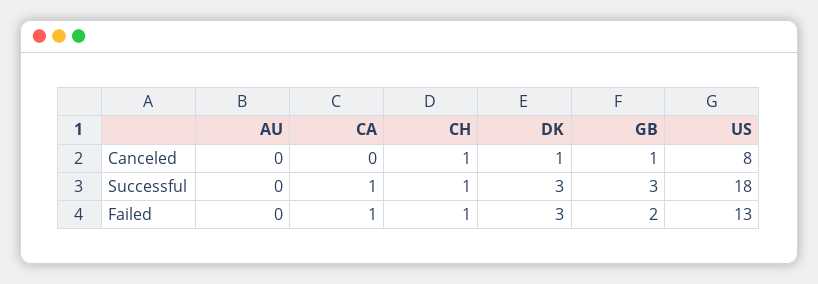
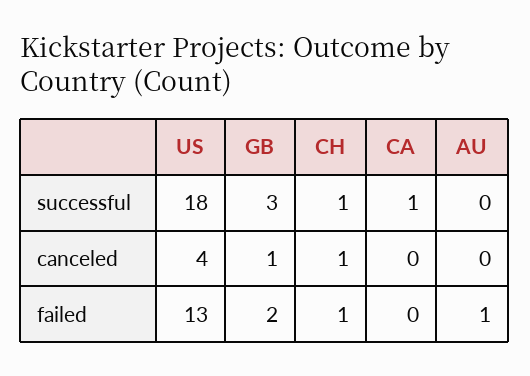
DK, Canceled: 1 -> none
US, Canceled: 8 -> 4
DK, Successful: 3 -> none
AU, Failed: 0 -> 1
CA, Failed: 1 -> 0
DK, Failed: 3 -> none

